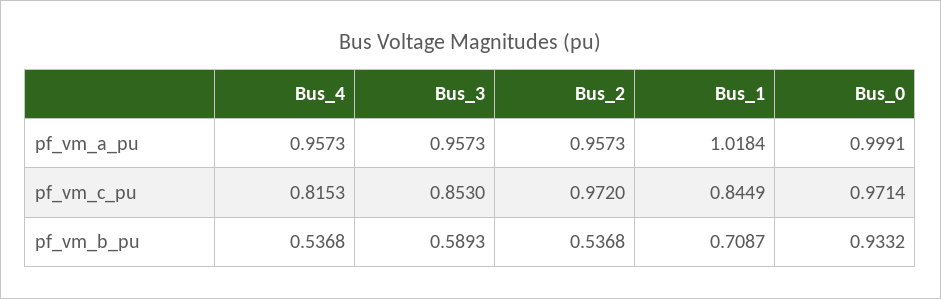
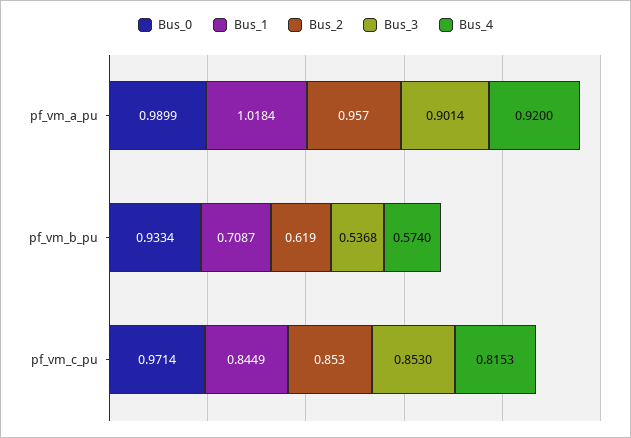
Bus_4, pf_vm_a_pu: 0.9573 -> 0.92
Bus_3, pf_vm_a_pu: 0.9573 -> 0.9014
Bus_2, pf_vm_a_pu: 0.9573 -> 0.957
Bus_0, pf_vm_a_pu: 0.9991 -> 0.9899
Bus_2, pf_vm_c_pu: 0.972 -> 0.853
Bus_4, pf_vm_b_pu: 0.5368 -> 0.574
Bus_3, pf_vm_b_pu: 0.5893 -> 0.5368
Bus_2, pf_vm_b_pu: 0.5368 -> 0.619
Bus_0, pf_vm_b_pu: 0.9332 -> 0.9334

